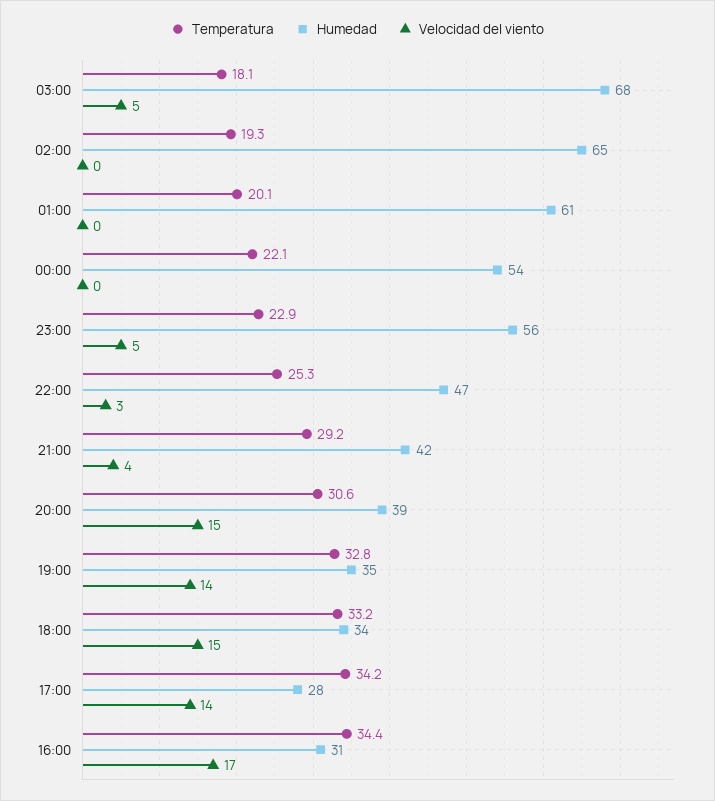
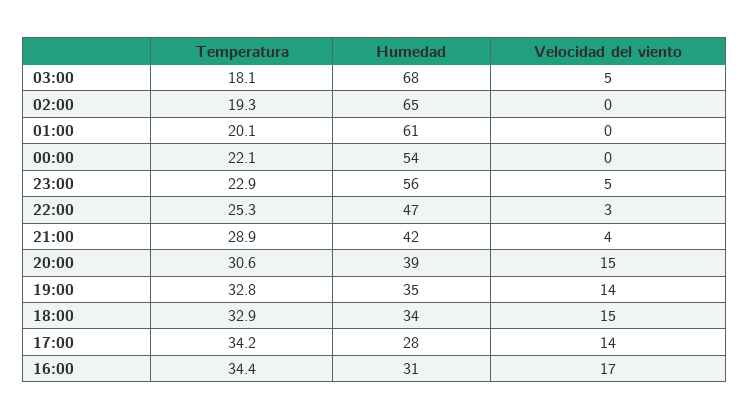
Temperatura, 21:00: 29.2 -> 28.9
Temperatura, 18:00: 33.2 -> 32.9

